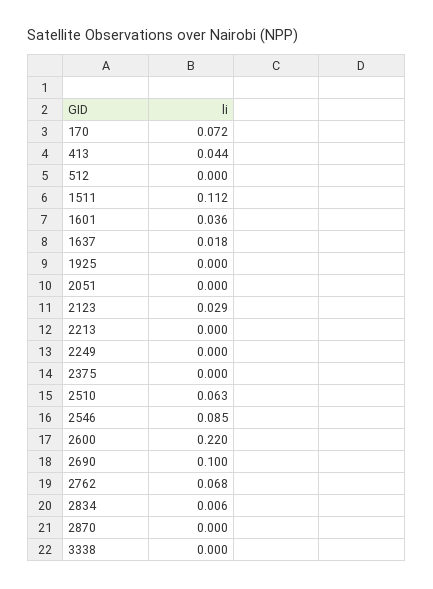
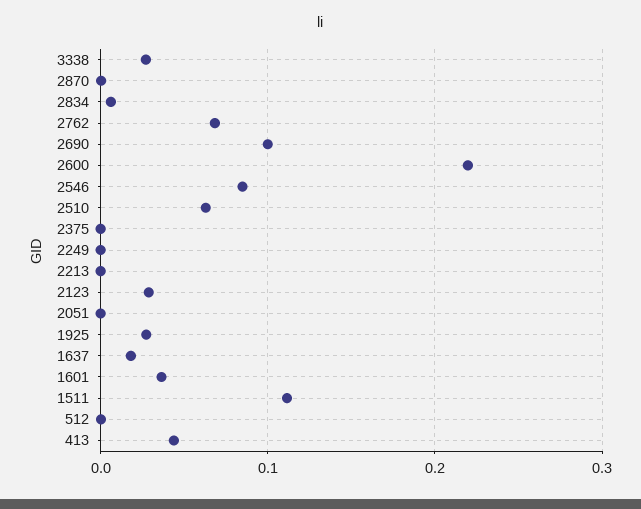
170: 0.072 -> none
1925: 0 -> 0.03
3338: 0 -> 0.03

